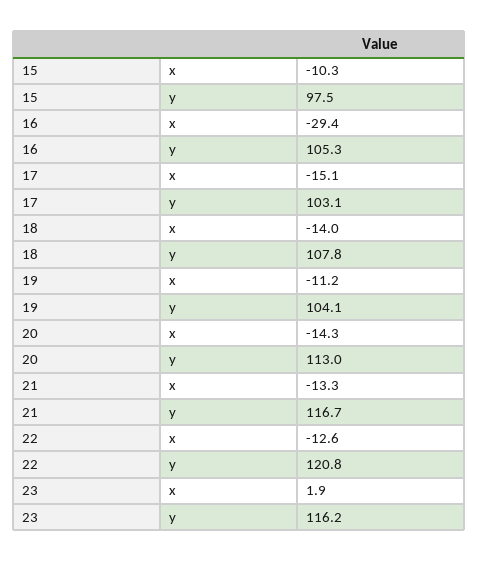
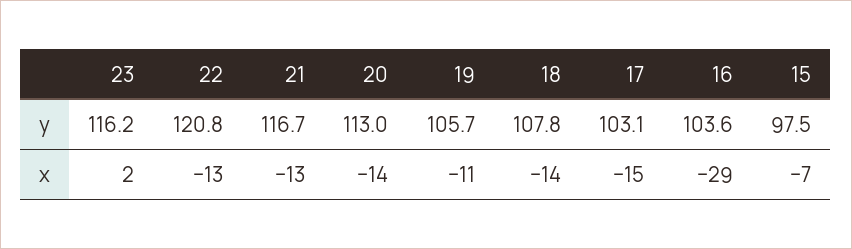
15, x: -10.3 -> -7
16, y: 105.3 -> 103.6
19, y: 104.1 -> 105.7

